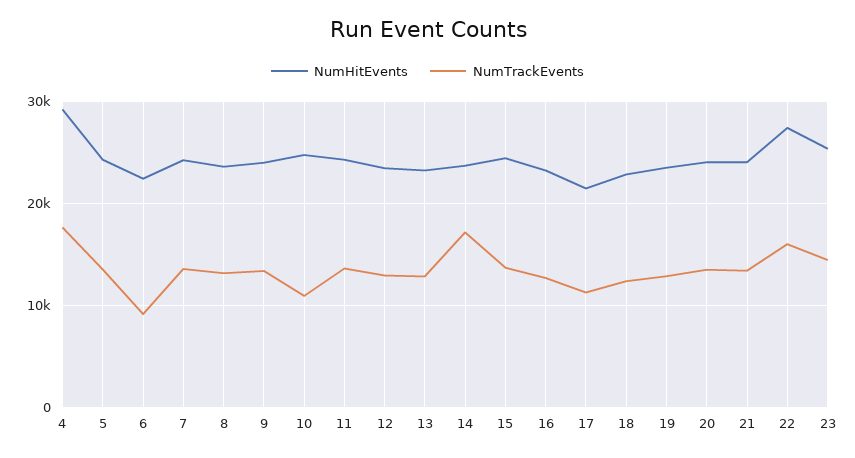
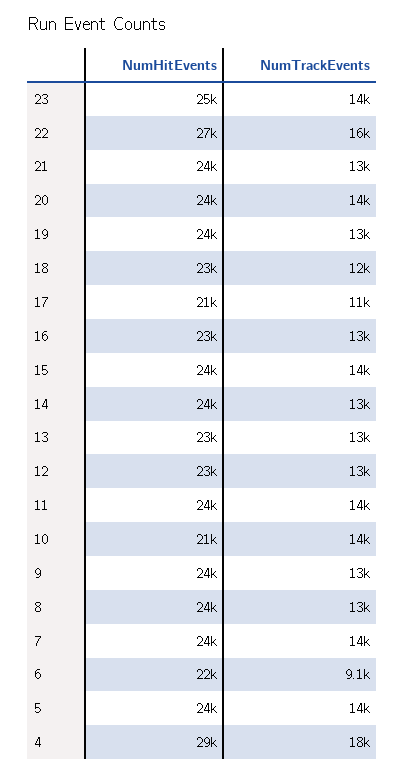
NumHitEvents, 10: 25000 -> 21000
NumTrackEvents, 10: 11000 -> 14000
NumTrackEvents, 14: 17000 -> 13000

